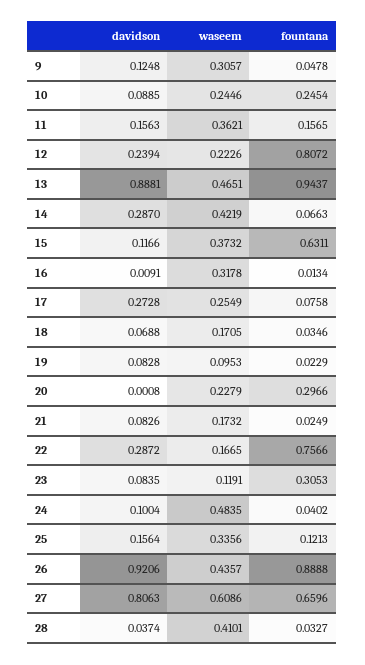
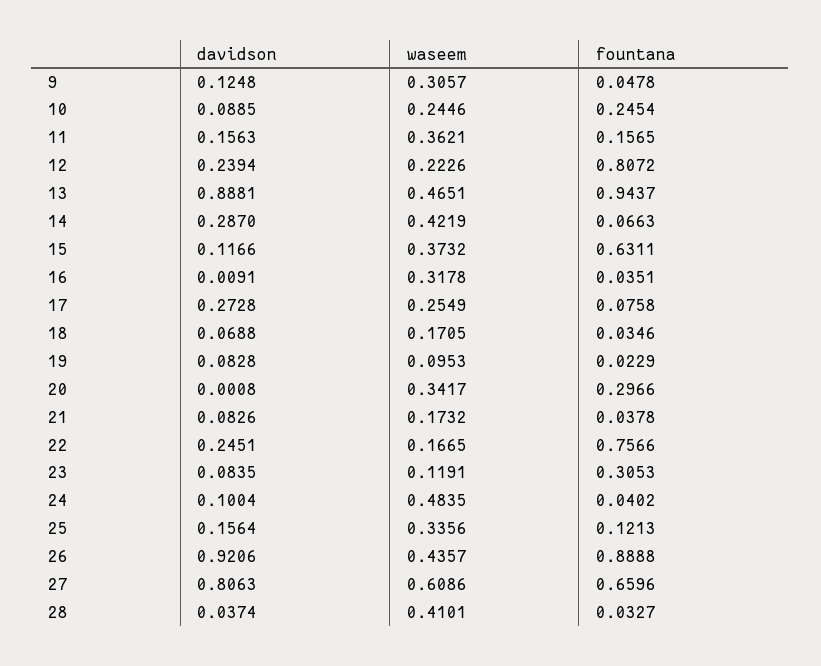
fountana, 16: 0.0134 -> 0.0351
waseem, 20: 0.2279 -> 0.3417
fountana, 21: 0.0249 -> 0.0378
davidson, 22: 0.2872 -> 0.2451

